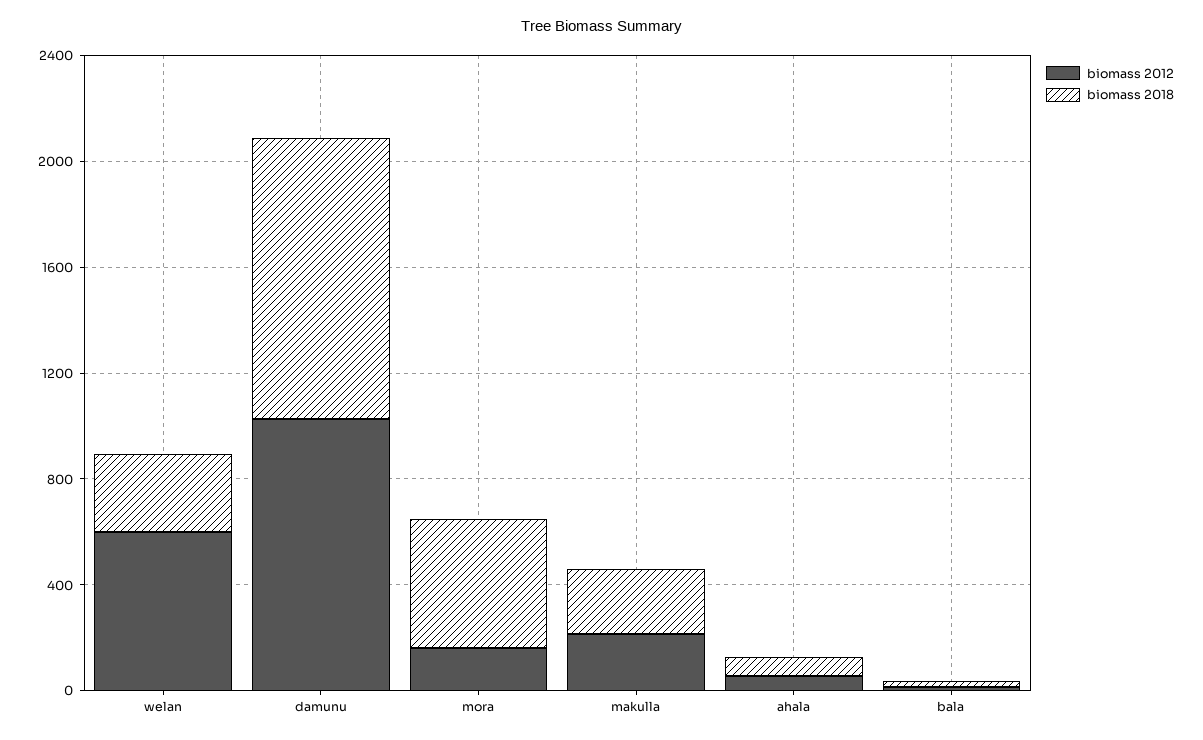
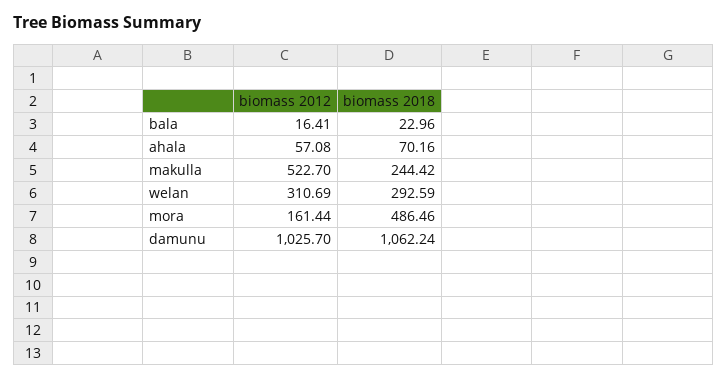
biomass 2012, welan: 600 -> 310.69
biomass 2012, makulla: 200 -> 522.7

